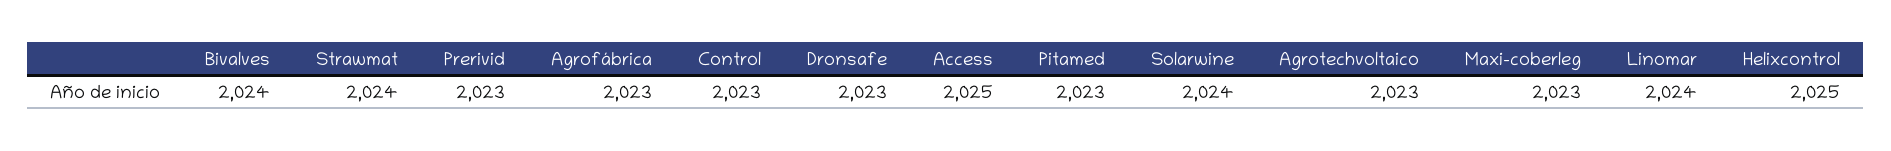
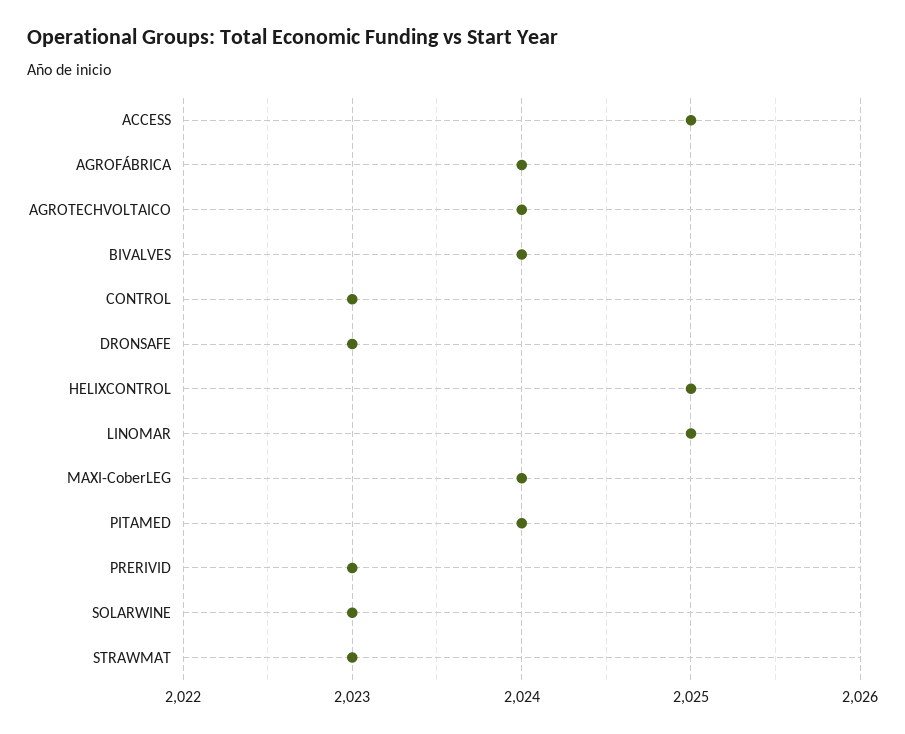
Strawmat: 2024 -> 2023
Agrofábrica: 2023 -> 2024
Pitamed: 2023 -> 2024
Solarwine: 2024 -> 2023
Agrotechvoltaico: 2023 -> 2024
Maxi-coberleg: 2023 -> 2024
Linomar: 2024 -> 2025

